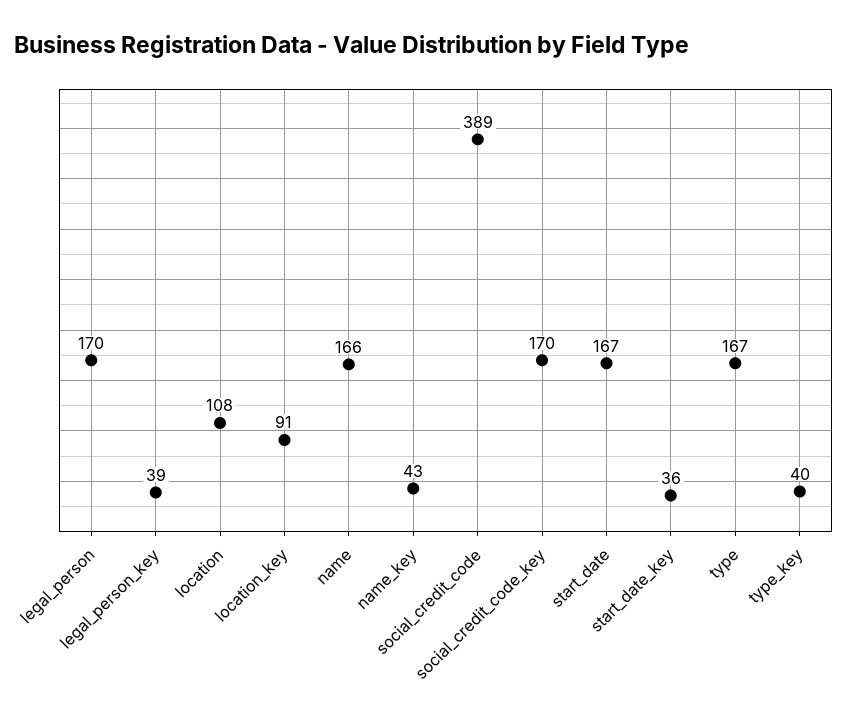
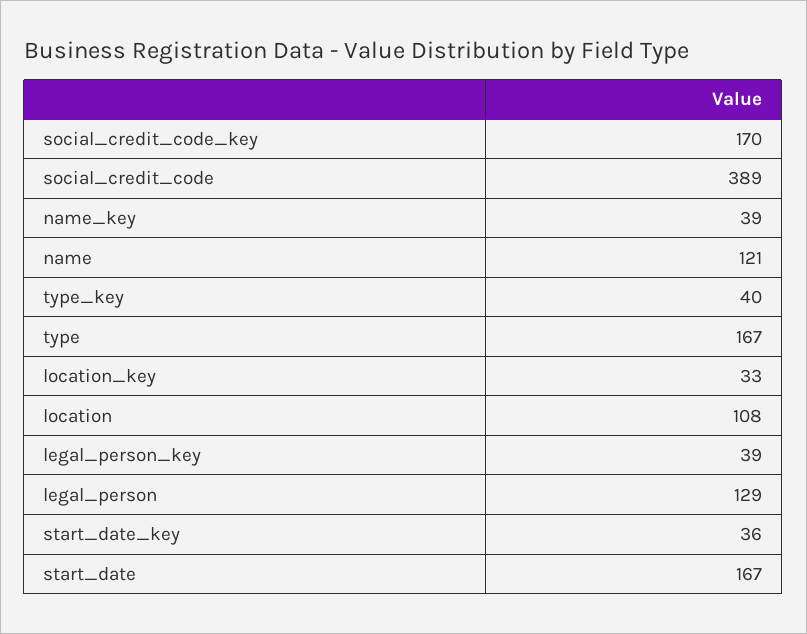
legal_person: 170 -> 129
location_key: 91 -> 33
name: 166 -> 121
name_key: 43 -> 39

